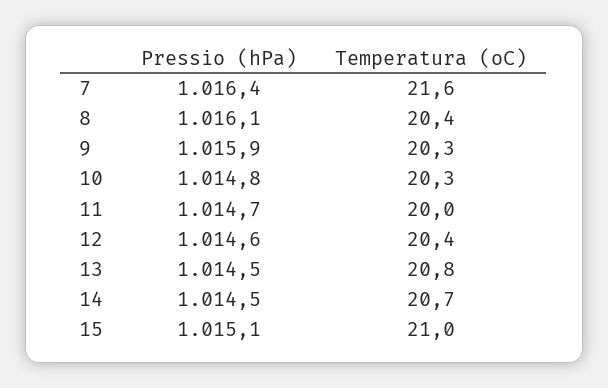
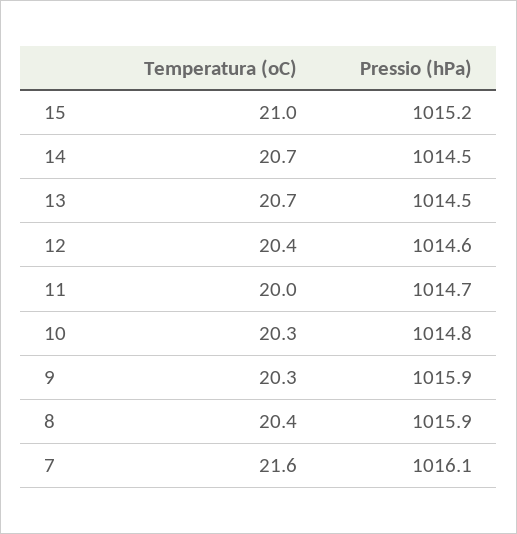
Pressio (hPa), 7: 1016.4 -> 1016.1
Pressio (hPa), 8: 1016.1 -> 1015.9
Temperatura (oC), 13: 20.8 -> 20.7
Pressio (hPa), 15: 1015.1 -> 1015.2

